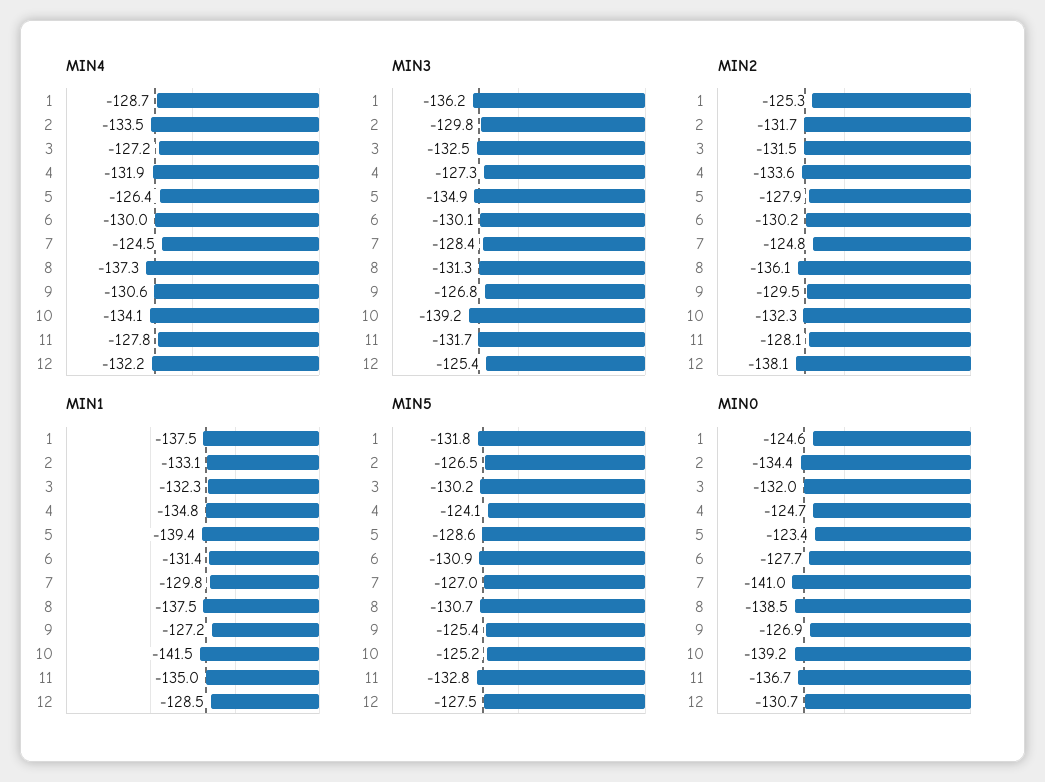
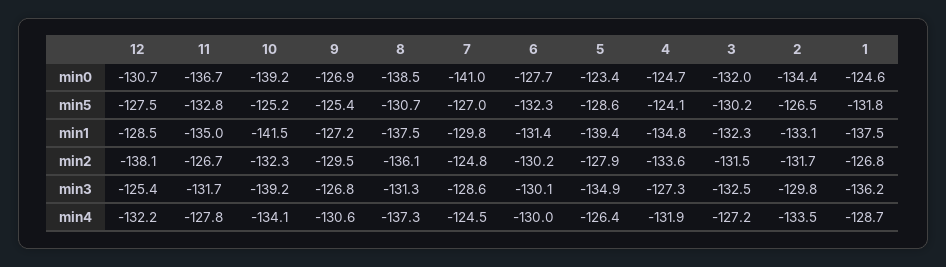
MIN3, 7: -128.4 -> -128.6
MIN2, 1: -125.3 -> -126.8
MIN2, 11: -128.1 -> -126.7
MIN5, 6: -130.9 -> -132.3

